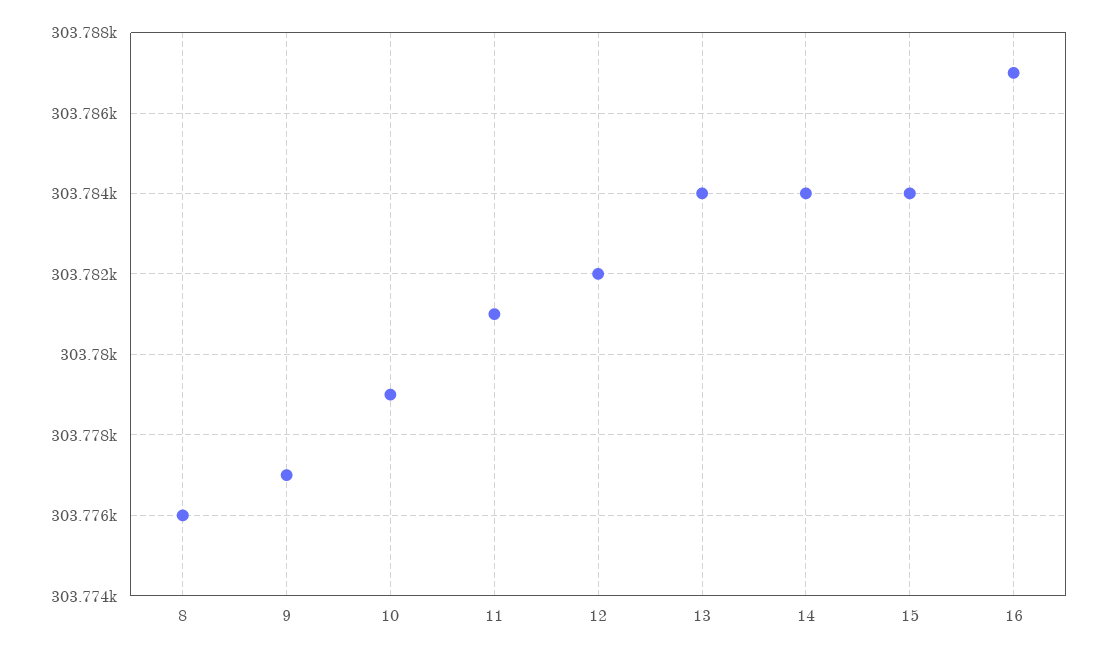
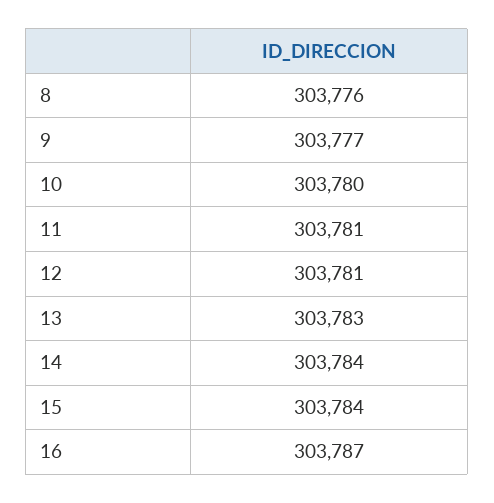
10: 303779 -> 303780
12: 303782 -> 303781
13: 303784 -> 303783

